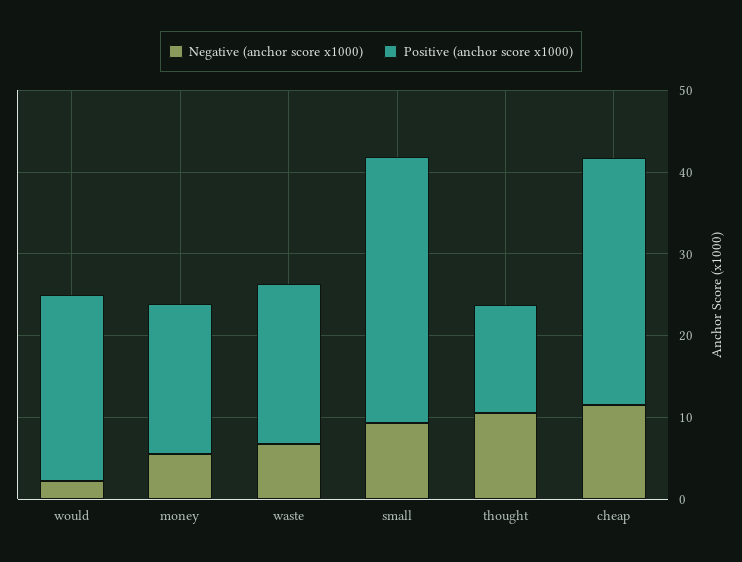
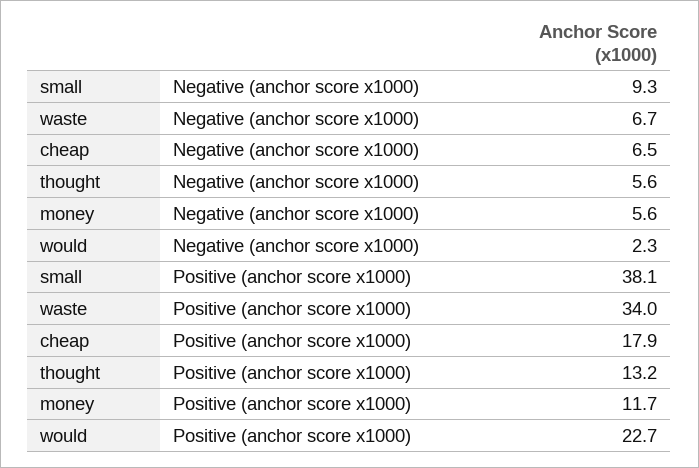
Positive (anchor score x1000), money: 18 -> 11.7
Positive (anchor score x1000), waste: 20 -> 34
Positive (anchor score x1000), small: 32 -> 38.1
Negative (anchor score x1000), thought: 10 -> 5.6
Negative (anchor score x1000), cheap: 12 -> 6.5
Positive (anchor score x1000), cheap: 30 -> 17.9

